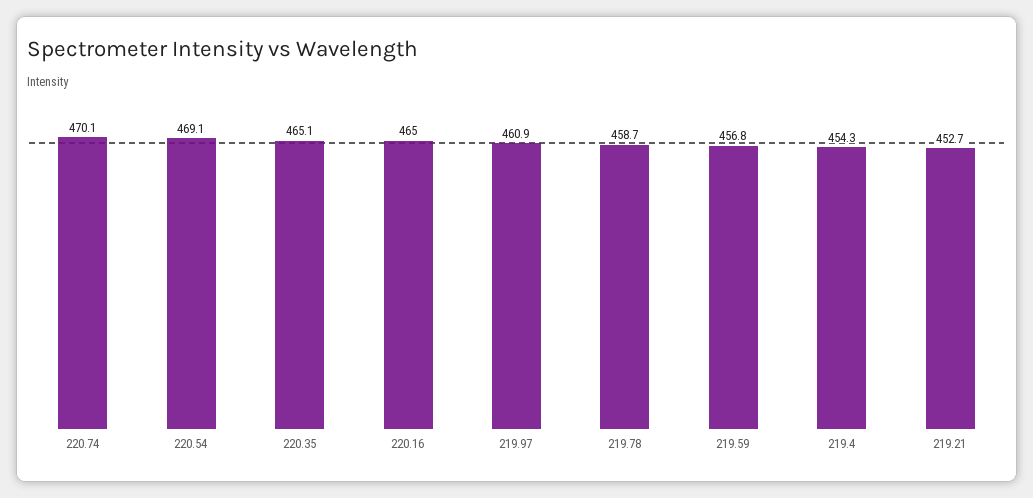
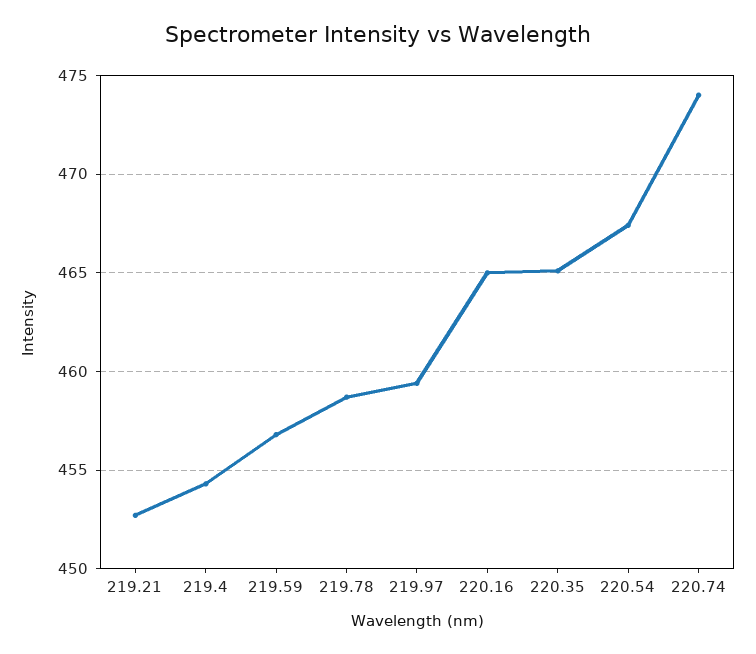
220.74: 470.1 -> 474
220.54: 469.1 -> 467.5
219.97: 460.9 -> 459.5

